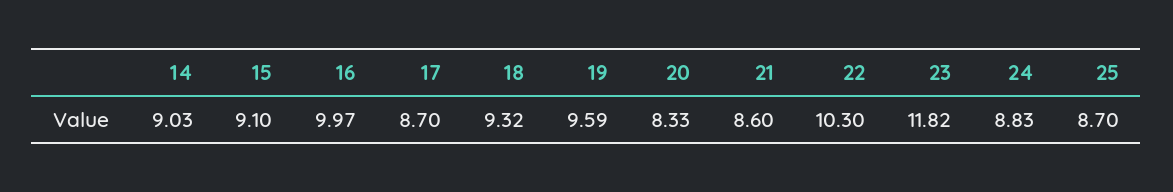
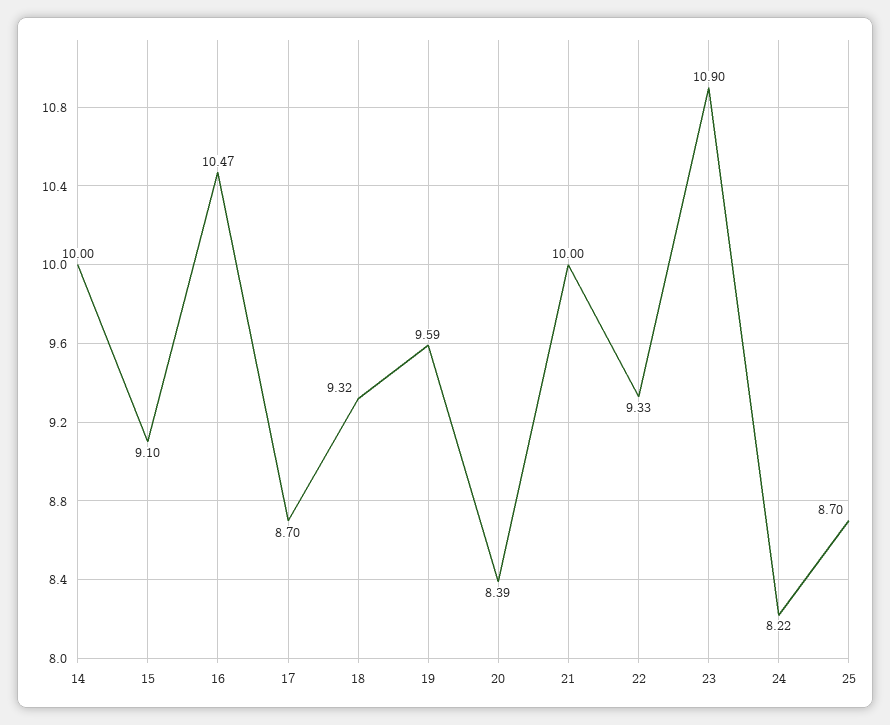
14: 9.03 -> 10
16: 9.97 -> 10.47
20: 8.33 -> 8.39
21: 8.6 -> 10
22: 10.3 -> 9.33
23: 11.82 -> 10.9
24: 8.83 -> 8.22

